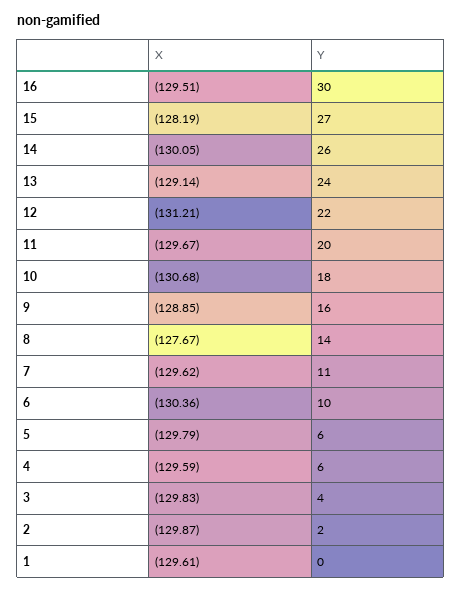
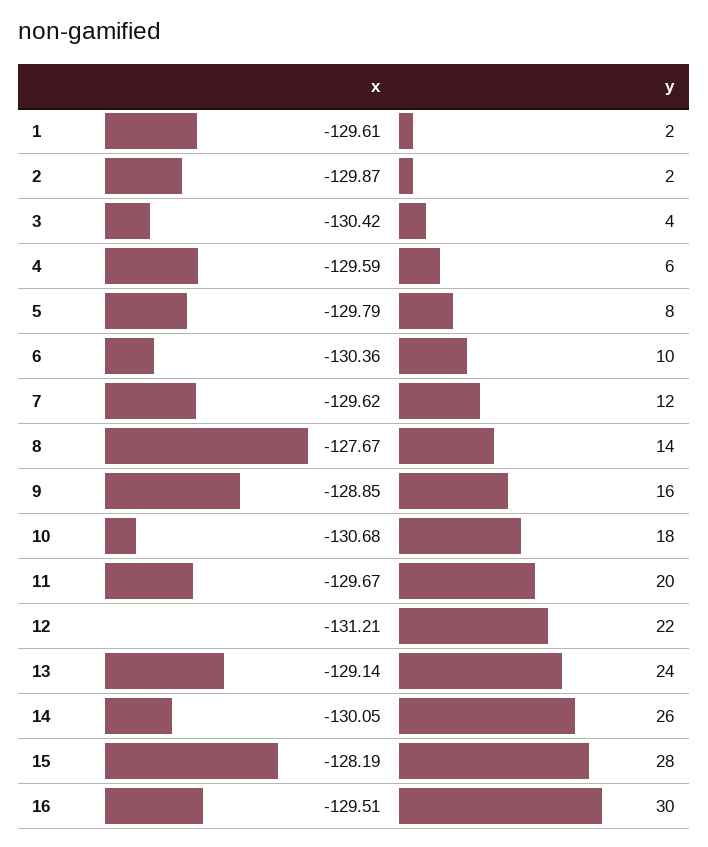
Y, 15: 27 -> 28
Y, 7: 11 -> 12
Y, 5: 6 -> 8
X, 3: -129.83 -> -130.42
Y, 1: 0 -> 2

